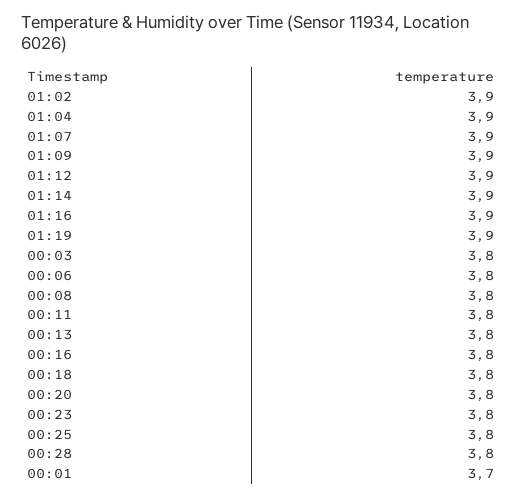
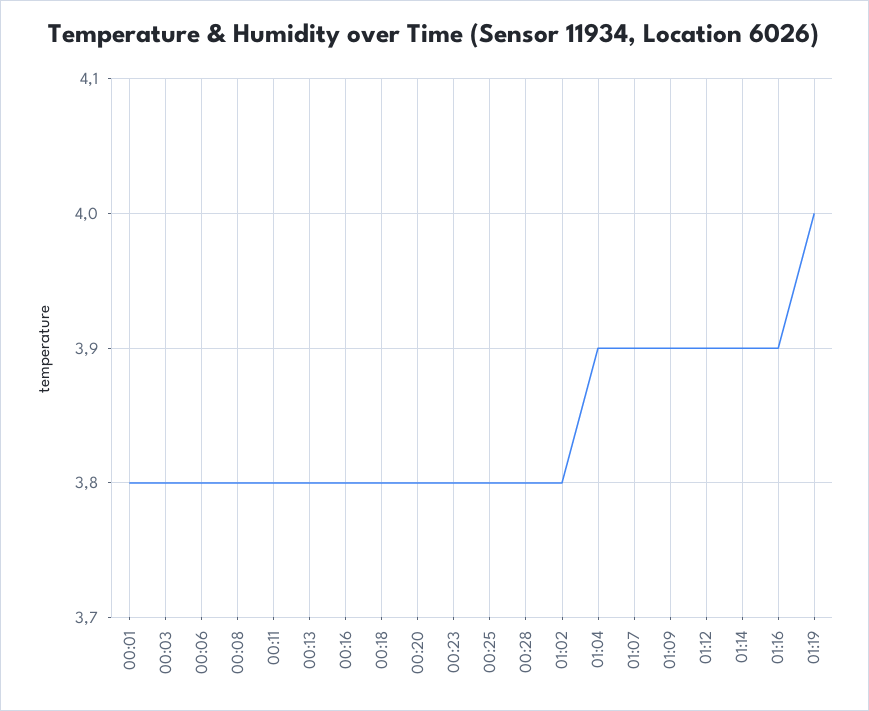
01:02: 3.9 -> 3.8
01:19: 3.9 -> 4
00:01: 3.7 -> 3.8

